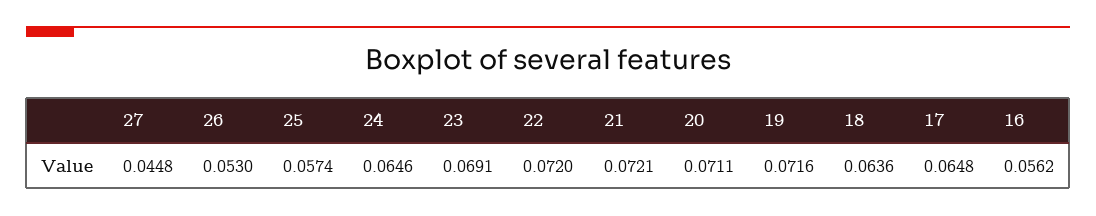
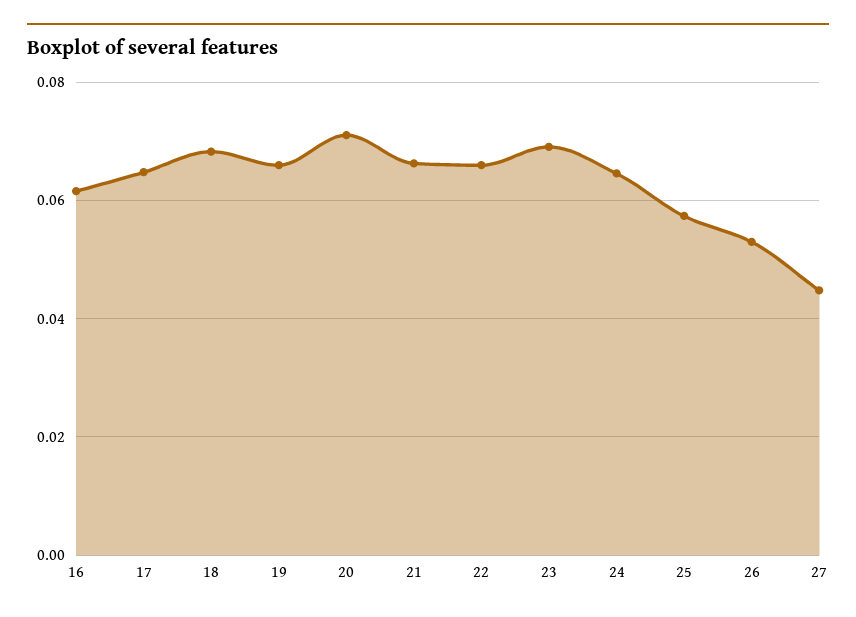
22: 0.072 -> 0.066
21: 0.0721 -> 0.066
19: 0.0716 -> 0.066
18: 0.0636 -> 0.068
16: 0.0562 -> 0.062

